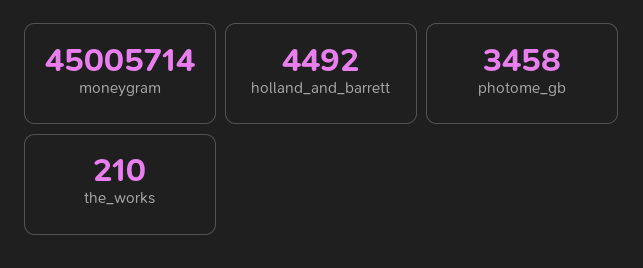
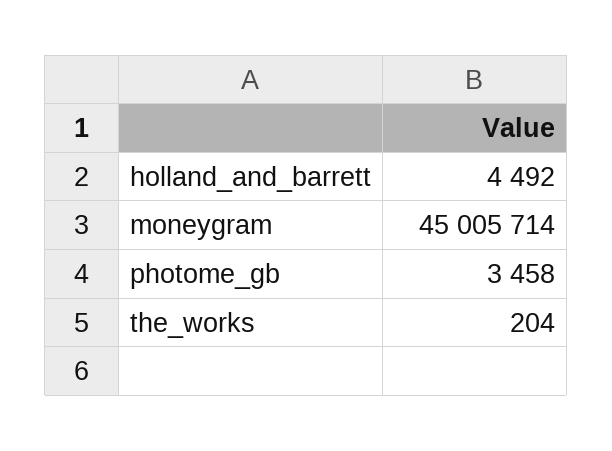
the_works: 210 -> 204

